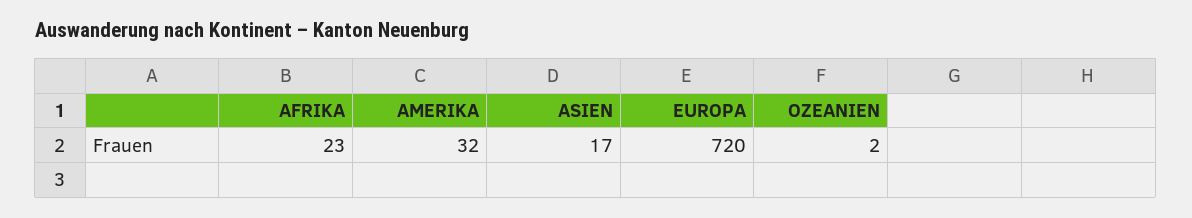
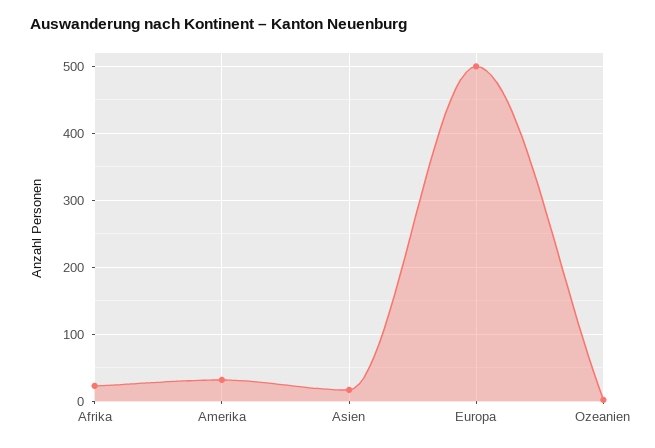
EUROPA: 720 -> 500

